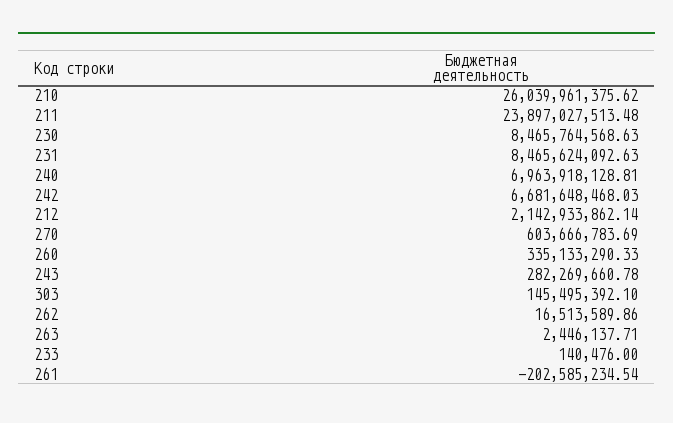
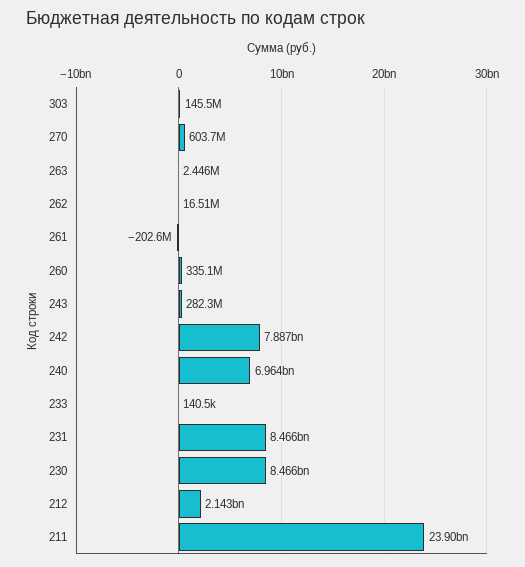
210: 26039961375.62 -> none
242: 6681648468.03 -> 7887000000

